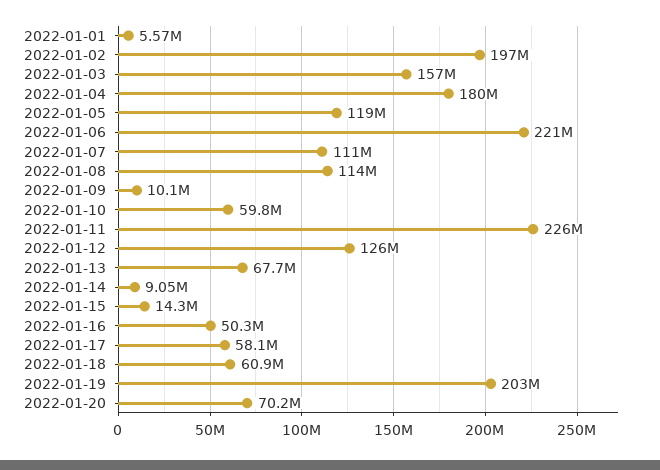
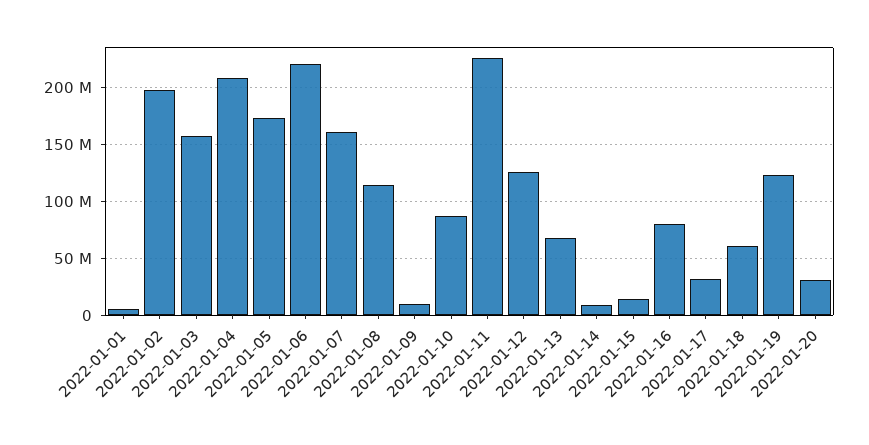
2022-01-04: 180000000 -> 210000000
2022-01-05: 119000000 -> 170000000
2022-01-07: 111000000 -> 160000000
2022-01-10: 59800000 -> 90000000
2022-01-16: 50300000 -> 80000000
2022-01-17: 58100000 -> 30000000
2022-01-19: 203000000 -> 120000000
2022-01-20: 70200000 -> 30000000

